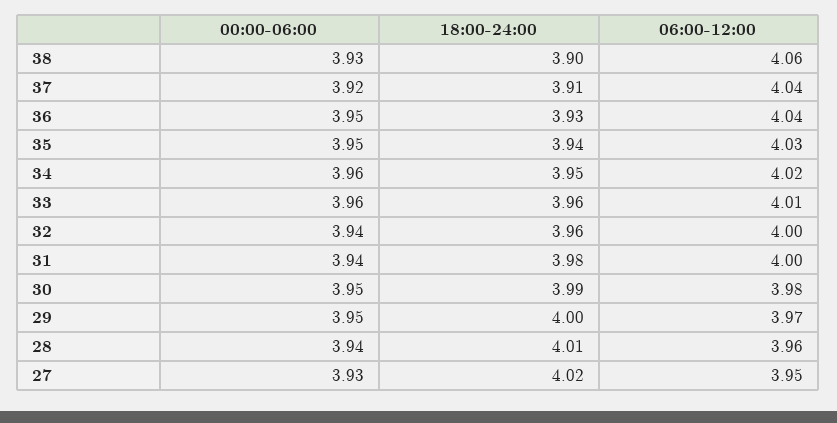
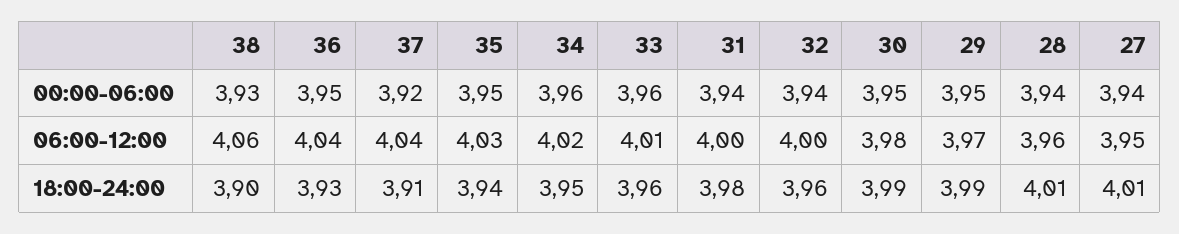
18:00-24:00, 29: 4 -> 3.99
00:00-06:00, 27: 3.93 -> 3.94
18:00-24:00, 27: 4.02 -> 4.01

